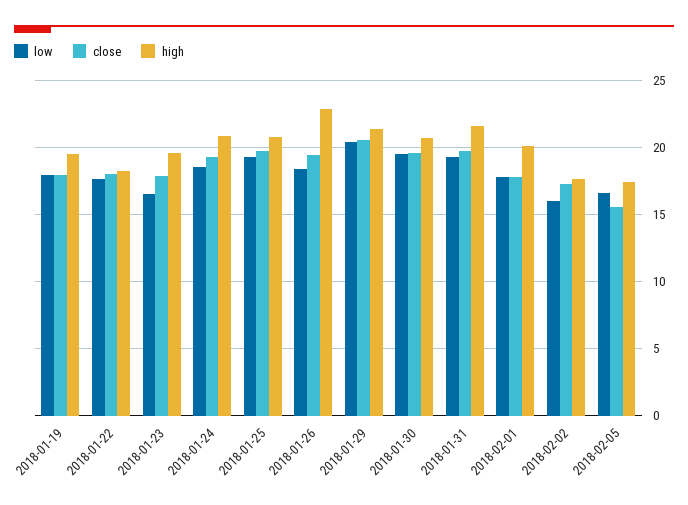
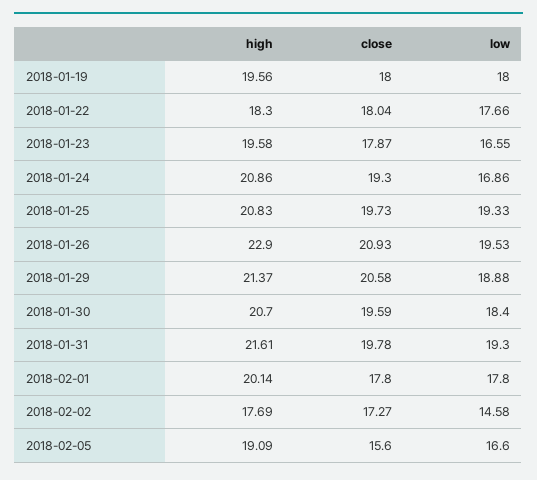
low, 2018-01-24: 18.5 -> 16.86
low, 2018-01-26: 18.5 -> 19.53
close, 2018-01-26: 19.5 -> 20.93
low, 2018-01-29: 20.5 -> 18.88
low, 2018-01-30: 19.5 -> 18.4
low, 2018-02-02: 16 -> 14.58
high, 2018-02-05: 17.5 -> 19.09

